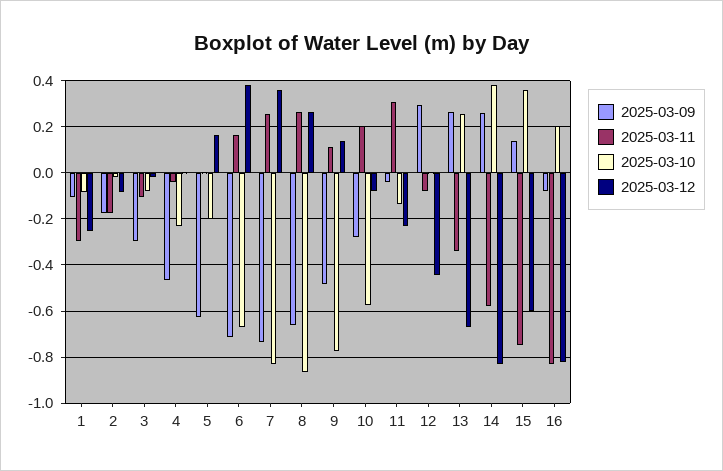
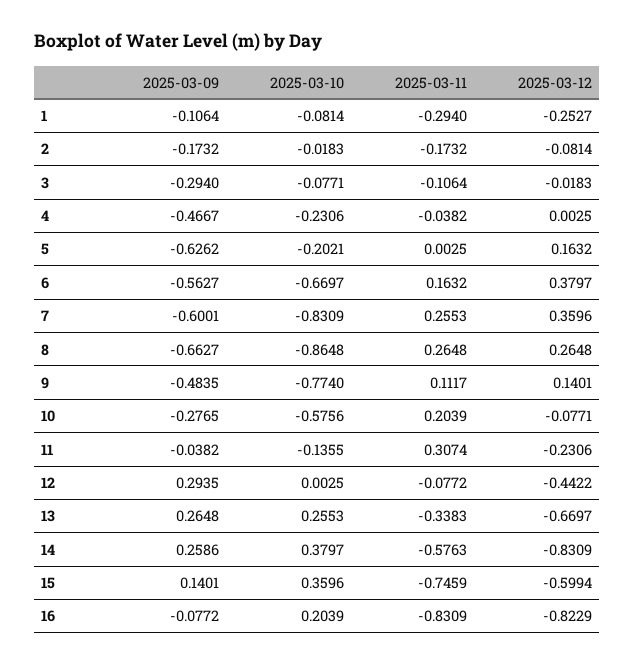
2025-03-09, 6: -0.7 -> -0.5627
2025-03-09, 7: -0.75 -> -0.6001

